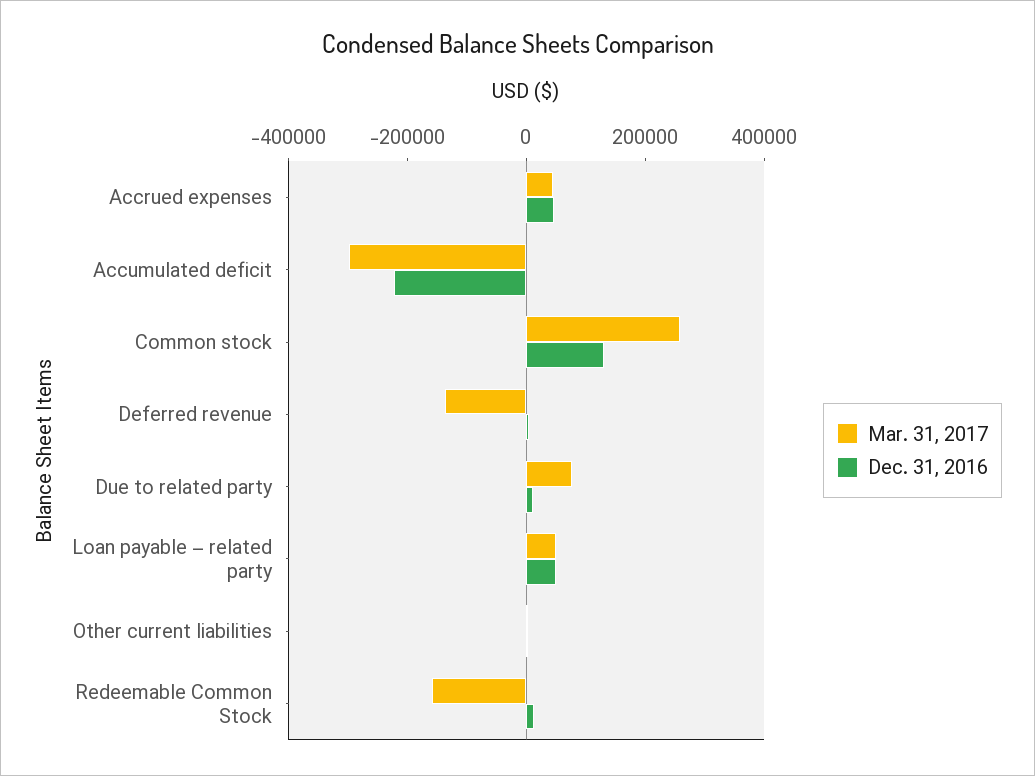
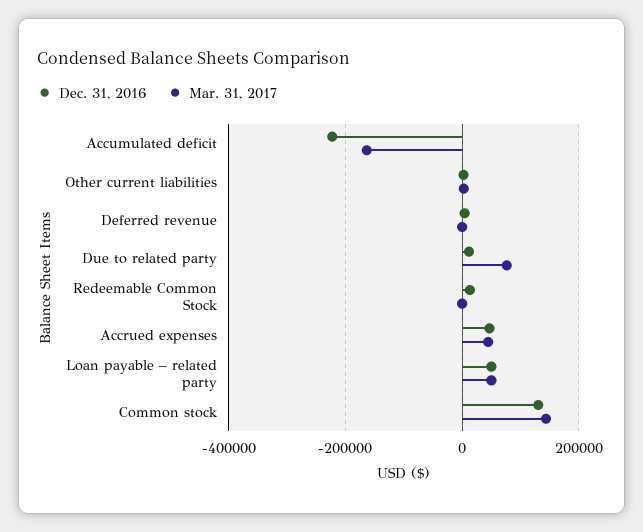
Mar. 31, 2017, Accumulated deficit: -300000 -> -160000
Mar. 31, 2017, Common stock: 250000 -> 140000
Mar. 31, 2017, Deferred revenue: -150000 -> 0
Mar. 31, 2017, Redeemable Common Stock: -150000 -> 0

